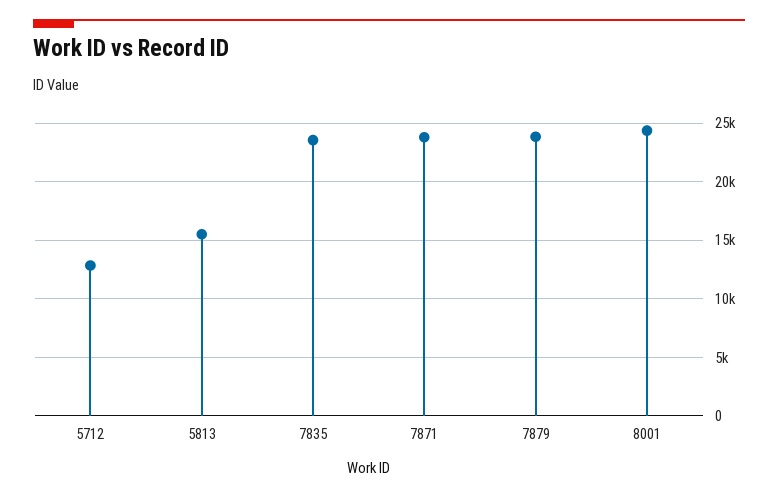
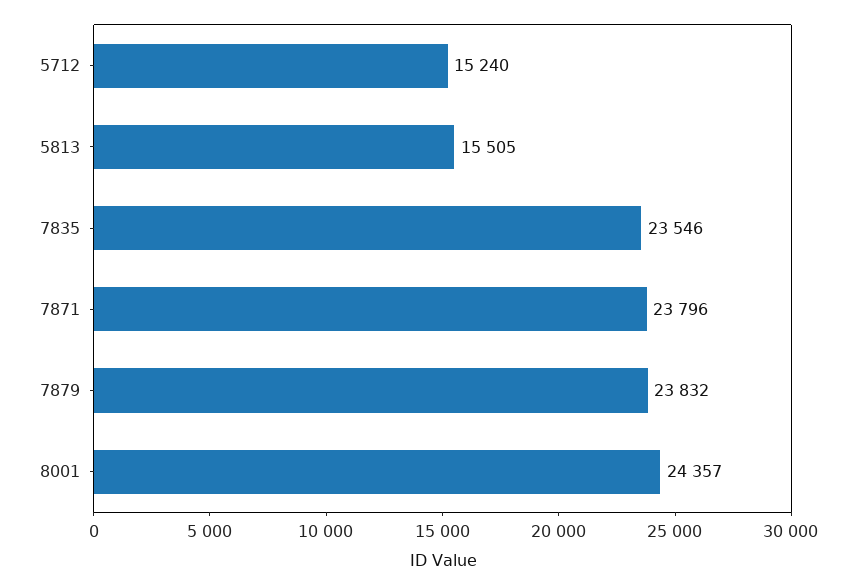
5712: 13000 -> 15240

